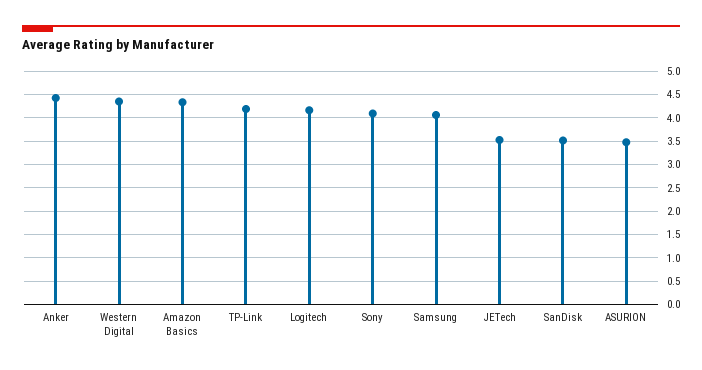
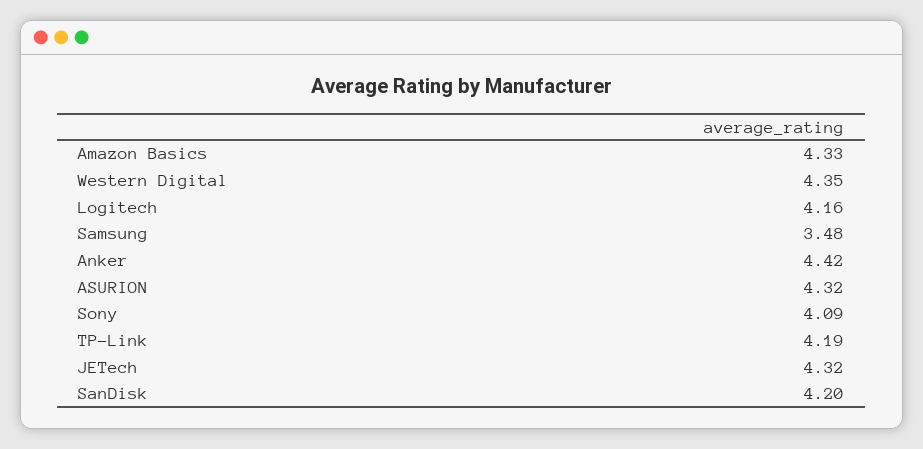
Samsung: 4 -> 3.48
JETech: 3.5 -> 4.32
SanDisk: 3.5 -> 4.2
ASURION: 3.5 -> 4.32

